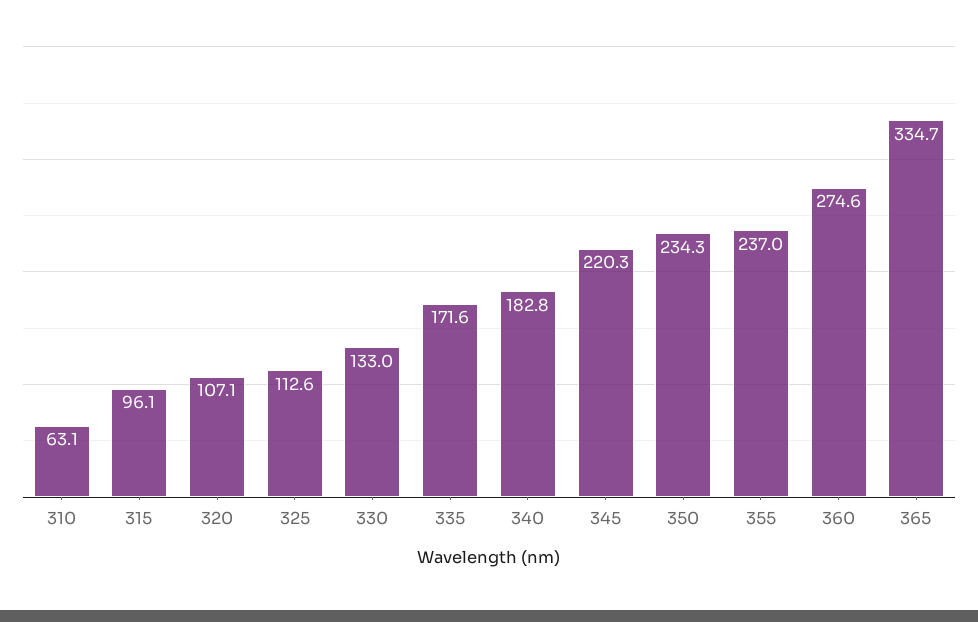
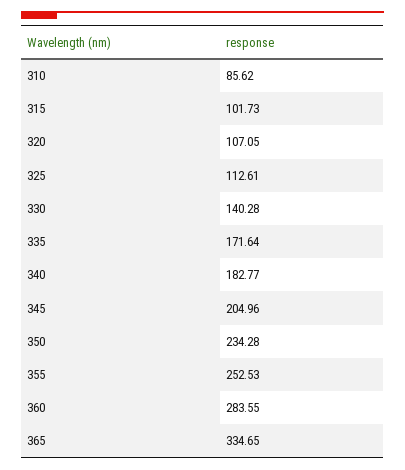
310: 63.1 -> 85.62
315: 96.1 -> 101.73
330: 133 -> 140.28
345: 220.3 -> 204.96
355: 237 -> 252.53
360: 274.6 -> 283.55

